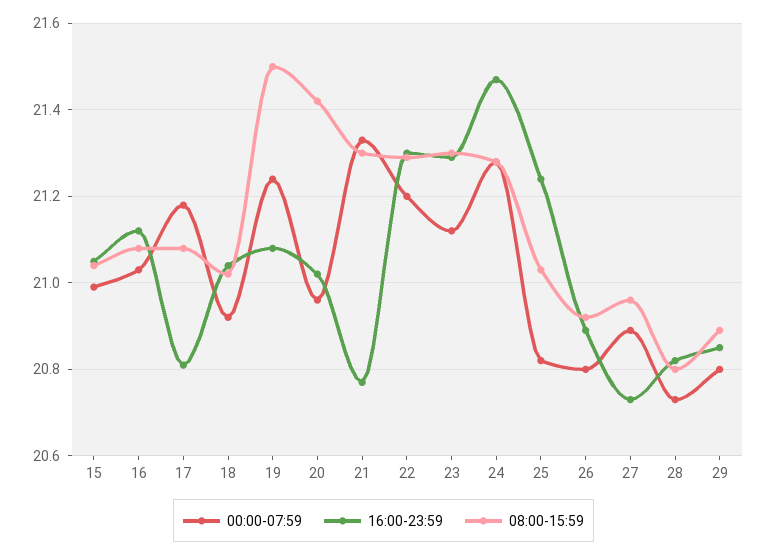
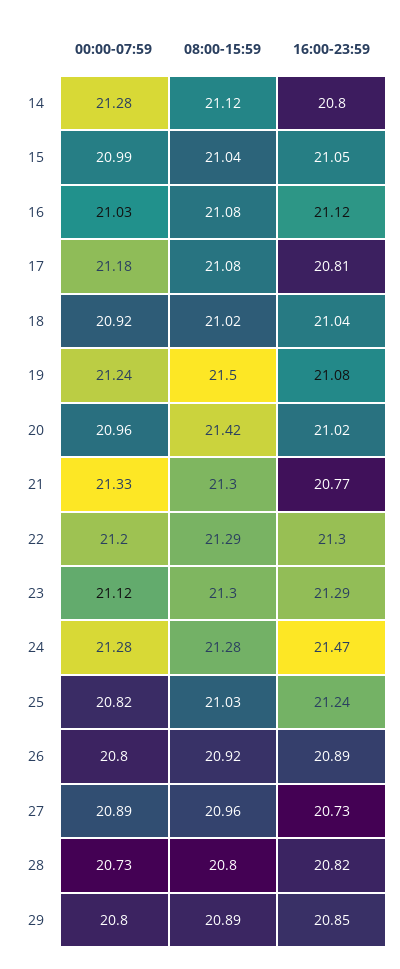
00:00-07:59, 14: none -> 21.28
08:00-15:59, 14: none -> 21.12
16:00-23:59, 14: none -> 20.8

